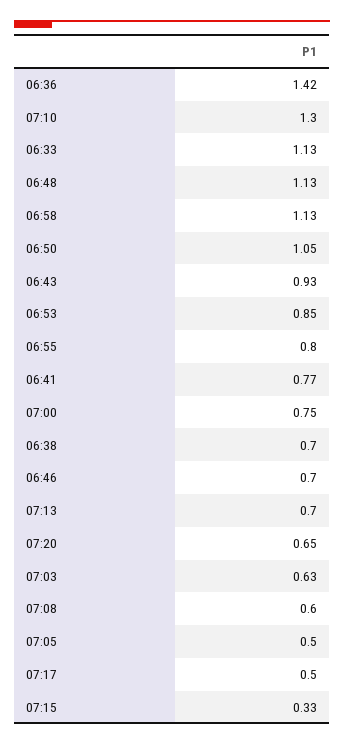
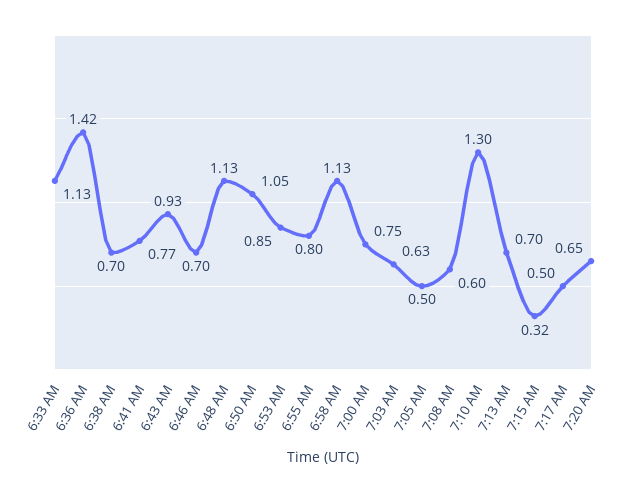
07:15: 0.33 -> 0.32

